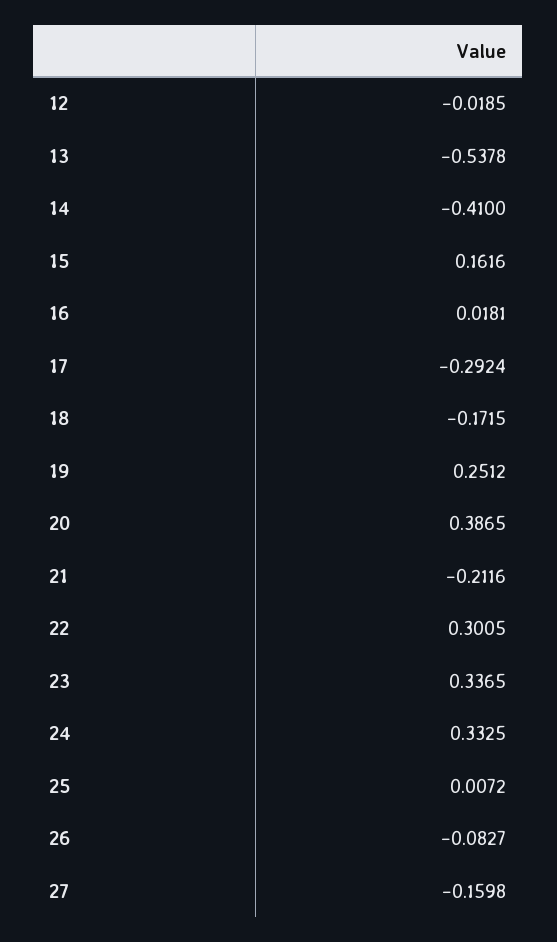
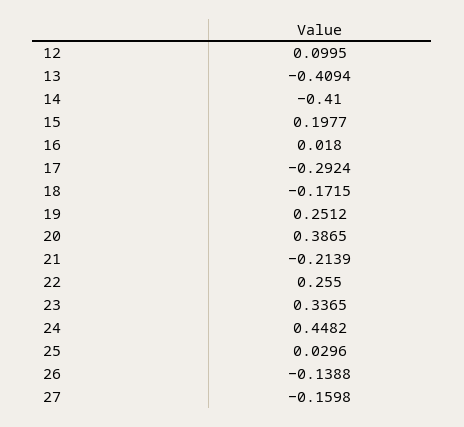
12: -0.0185 -> 0.0995
13: -0.5378 -> -0.4094
15: 0.1616 -> 0.1977
16: 0.0181 -> 0.018
21: -0.2116 -> -0.2139
22: 0.3005 -> 0.255
24: 0.3325 -> 0.4482
25: 0.0072 -> 0.0296
26: -0.0827 -> -0.1388

